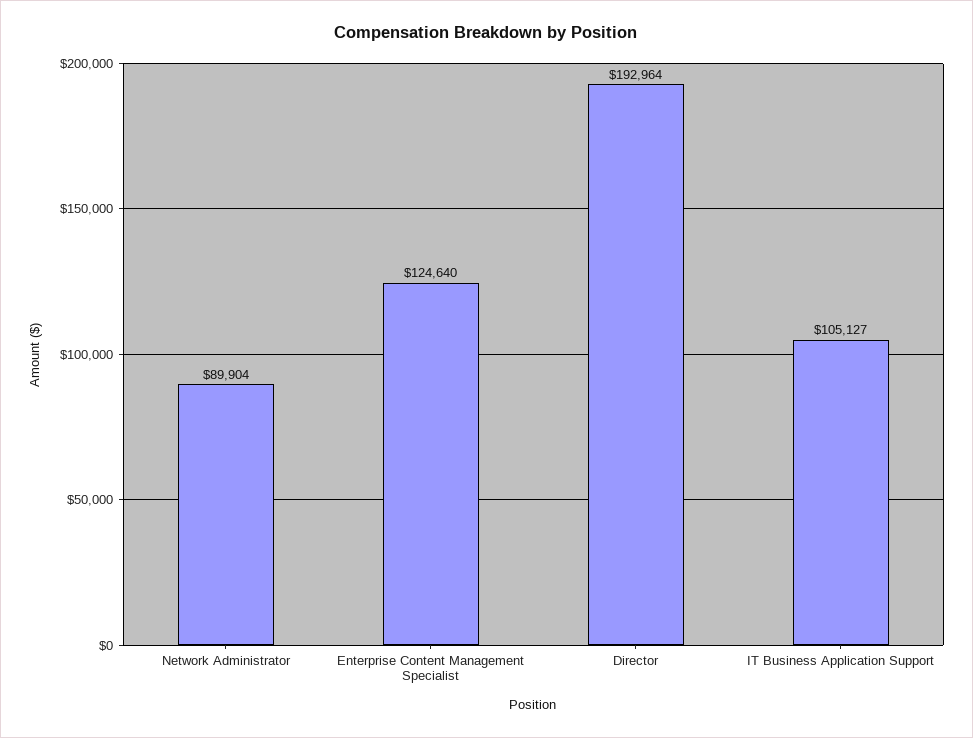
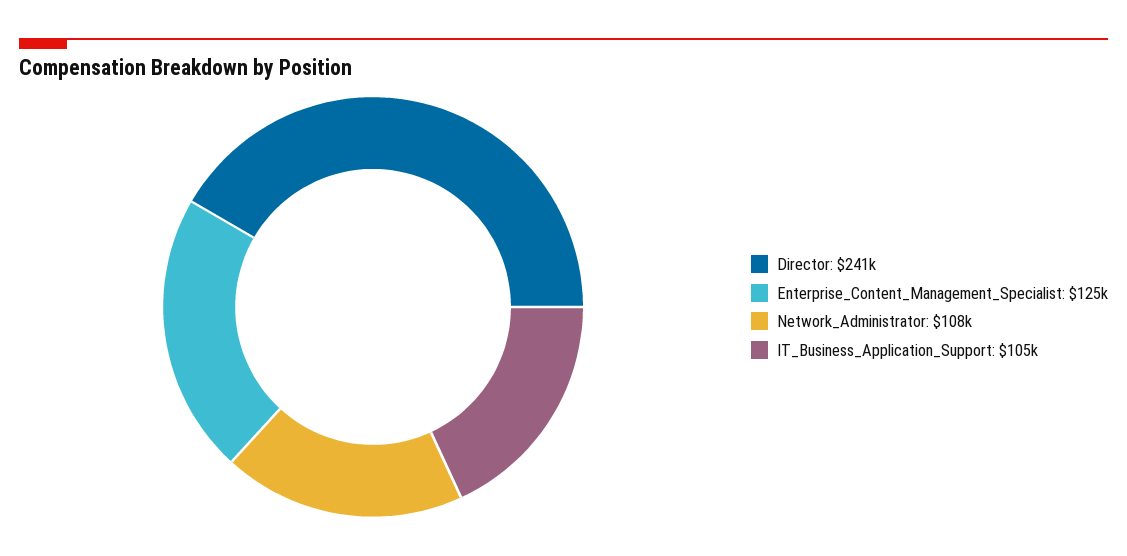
Network Administrator: 89904 -> 108000
Director: 192964 -> 241000

